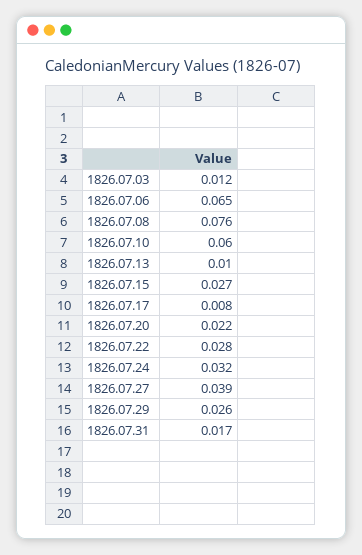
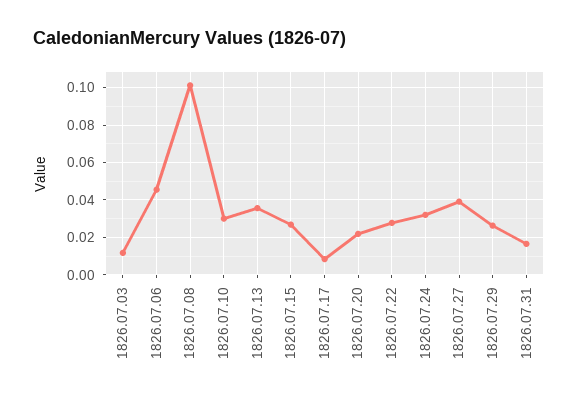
1826.07.06: 0.065 -> 0.045
1826.07.08: 0.076 -> 0.1
1826.07.10: 0.06 -> 0.03
1826.07.13: 0.01 -> 0.035

